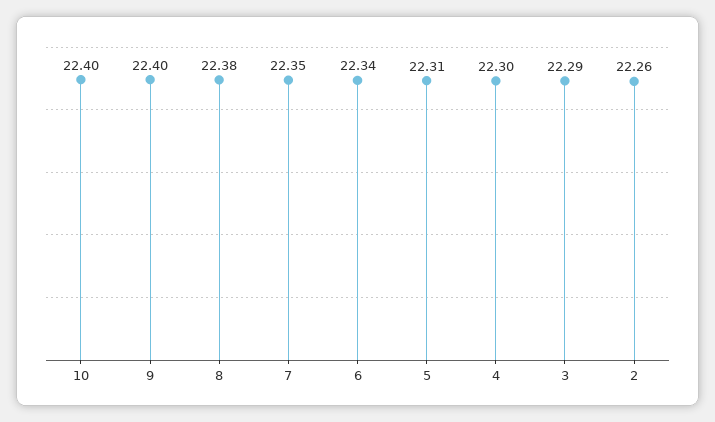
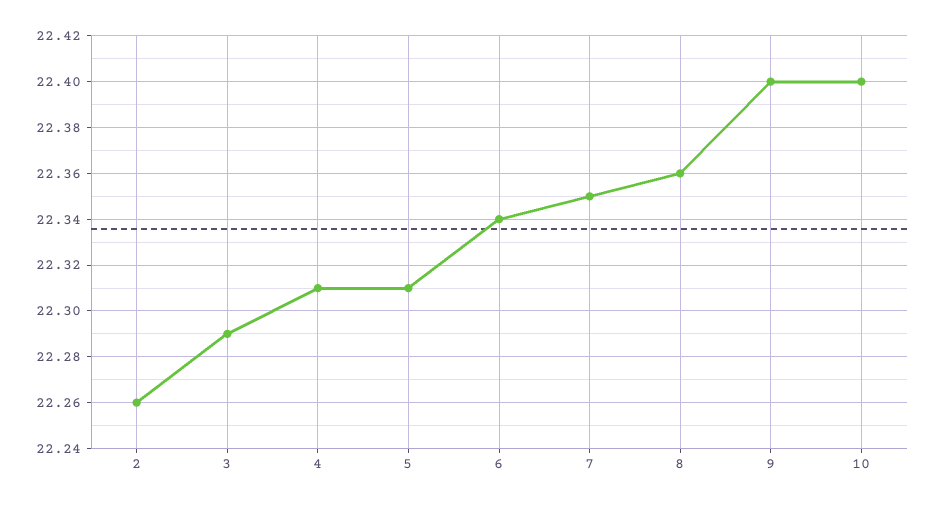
8: 22.38 -> 22.36
4: 22.3 -> 22.31

